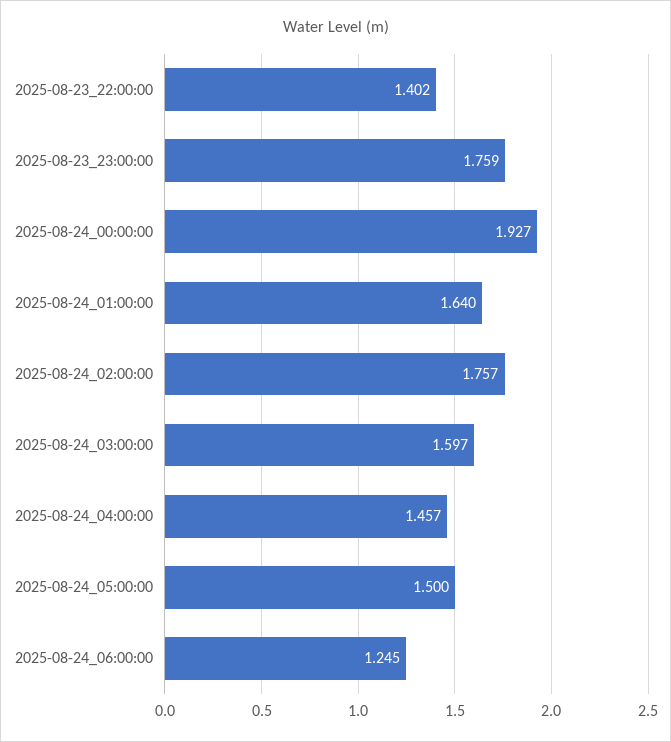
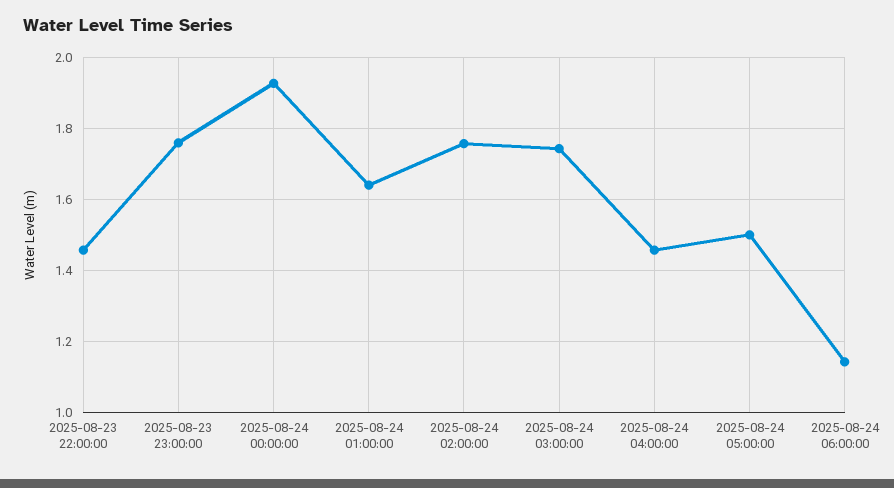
2025-08-23_22:00:00: 1.402 -> 1.46
2025-08-24_03:00:00: 1.597 -> 1.74
2025-08-24_06:00:00: 1.245 -> 1.14

